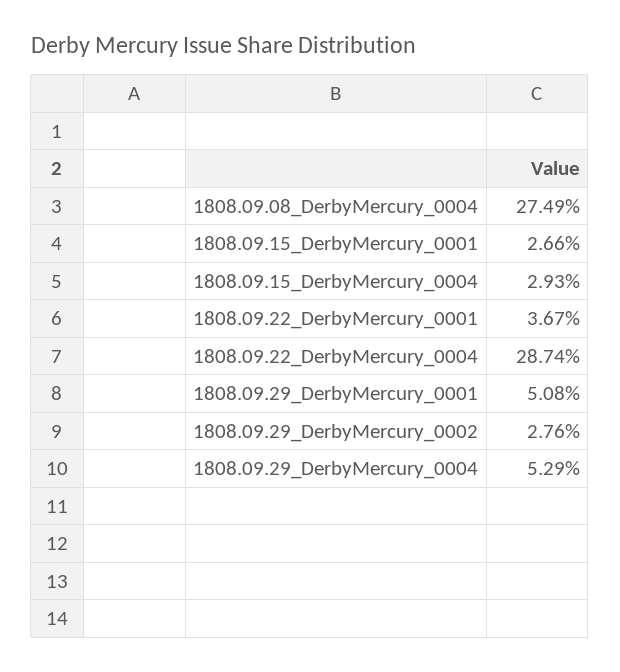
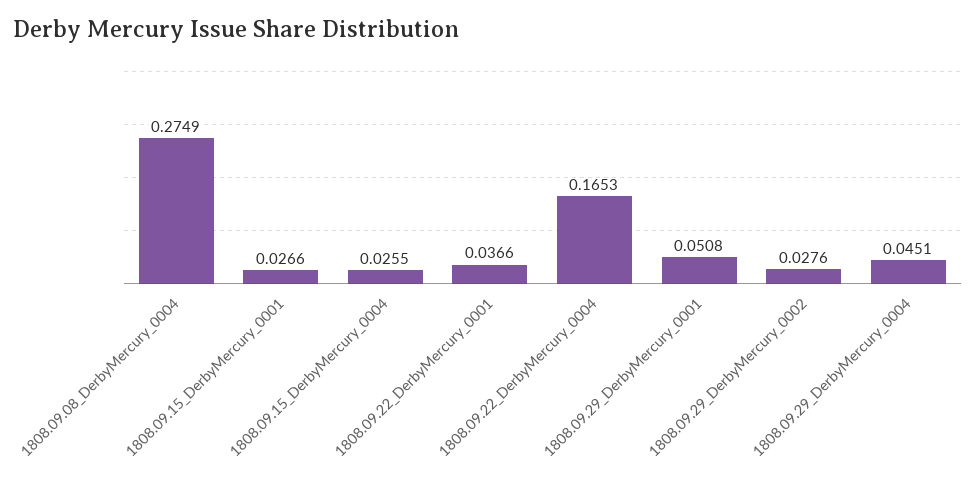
1808.09.15_DerbyMercury_0004: 0.0293 -> 0.0255
1808.09.22_DerbyMercury_0001: 0.0367 -> 0.0366
1808.09.22_DerbyMercury_0004: 0.2874 -> 0.1653
1808.09.29_DerbyMercury_0004: 0.0529 -> 0.0451

